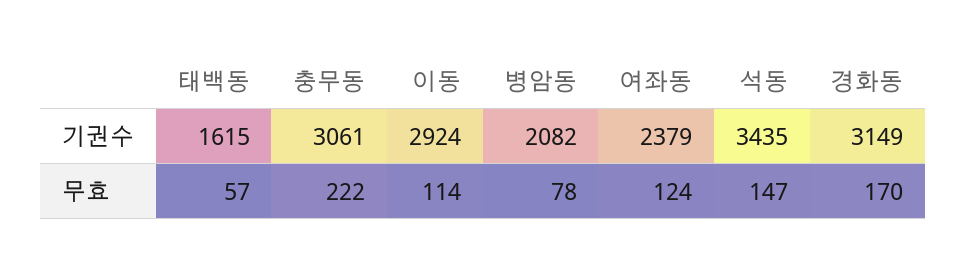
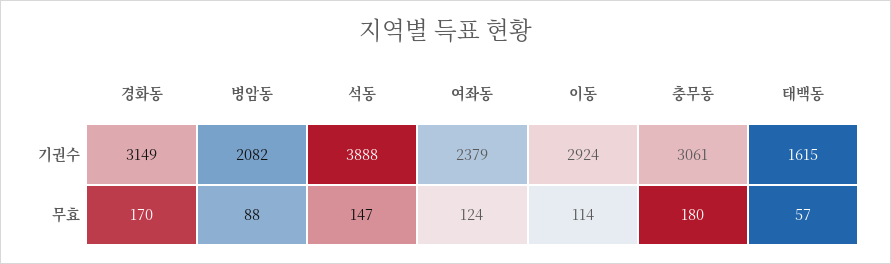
석동, 기권수: 3435 -> 3888
충무동, 무효: 222 -> 180
병암동, 무효: 78 -> 88

